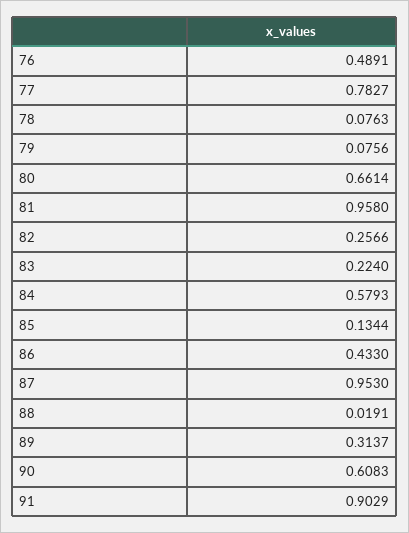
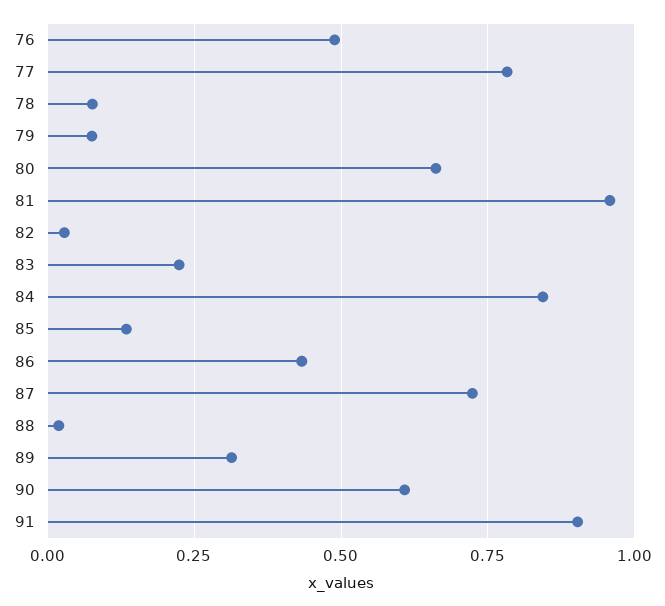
82: 0.2566 -> 0.025
84: 0.5793 -> 0.85
87: 0.953 -> 0.725

